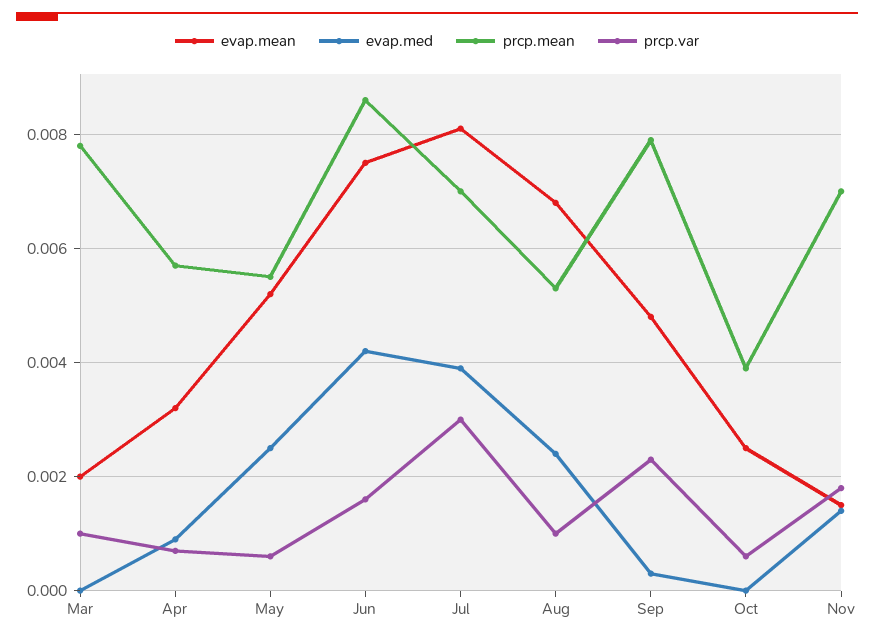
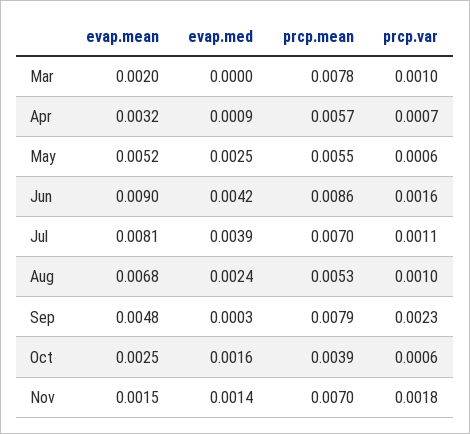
evap.mean, Jun: 0.0075 -> 0.009
prcp.var, Jul: 0.003 -> 0.0011
evap.med, Oct: 0 -> 0.0016

